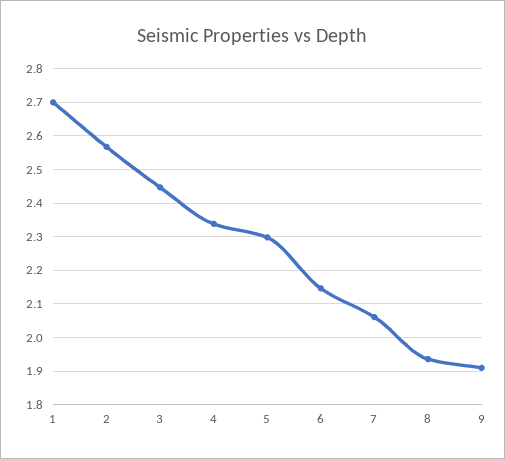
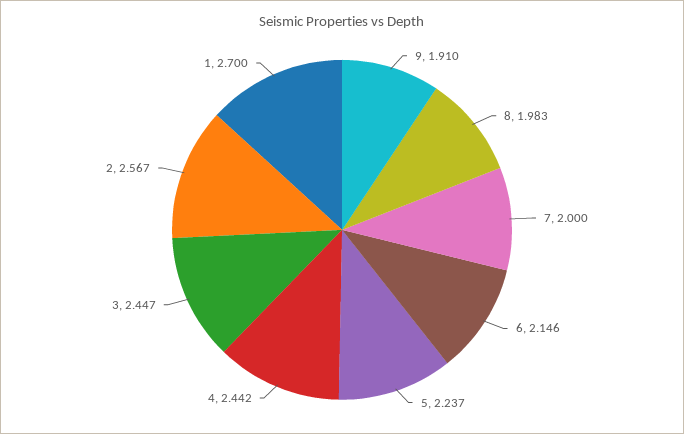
4: 2.34 -> 2.442
5: 2.3 -> 2.237
7: 2.06 -> 2
8: 1.94 -> 1.983

